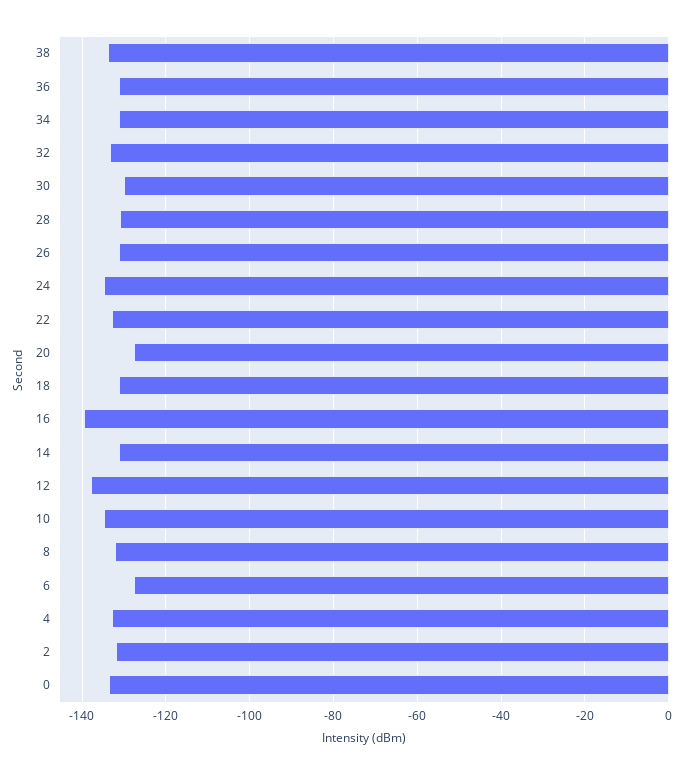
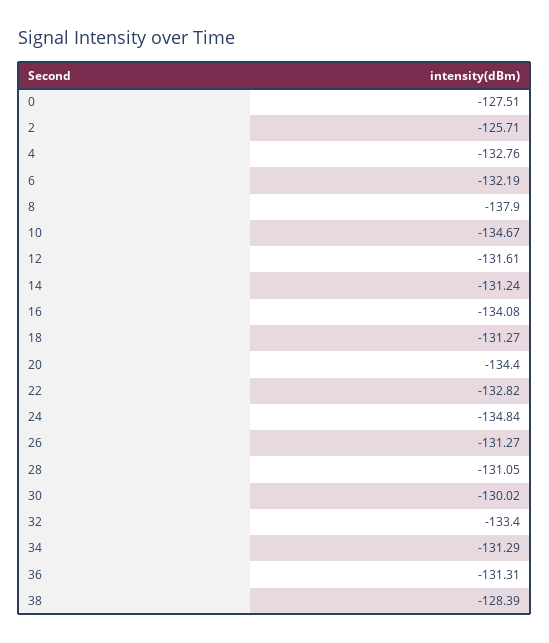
38: -134 -> -128.39
20: -128 -> -134.4
16: -140 -> -134.08
12: -138 -> -131.61
8: -132 -> -137.9
6: -128 -> -132.19
2: -132 -> -125.71
0: -134 -> -127.51

